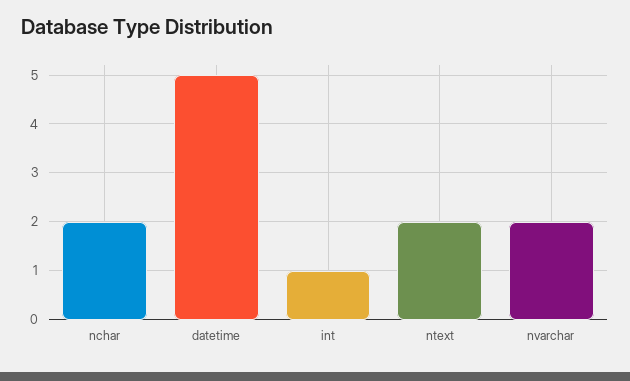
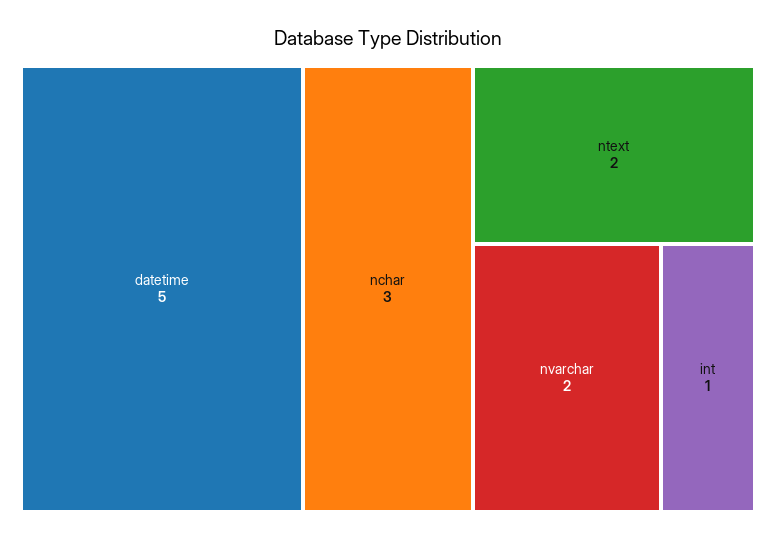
nchar: 2 -> 3

